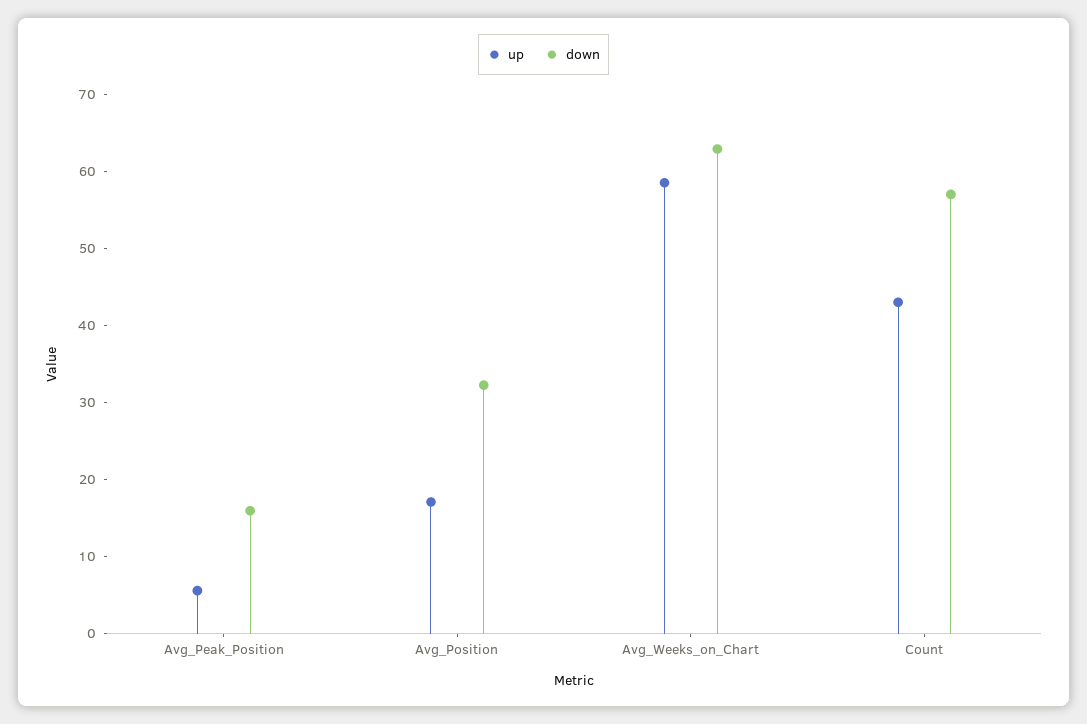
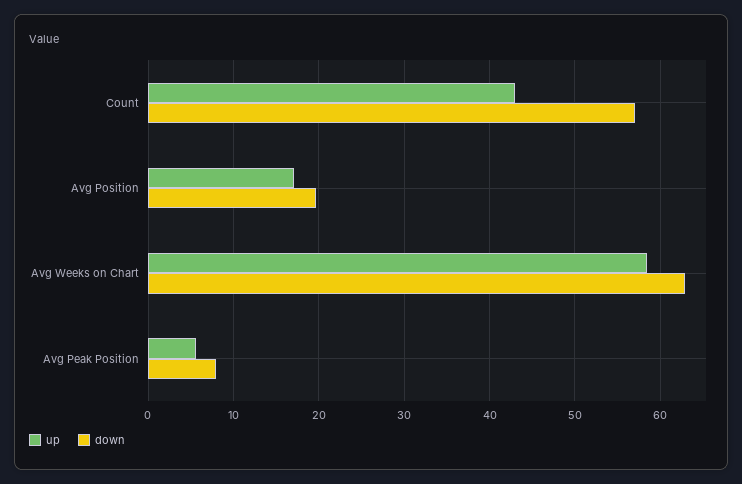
down, Avg_Peak_Position: 16 -> 8
down, Avg_Position: 32 -> 20

